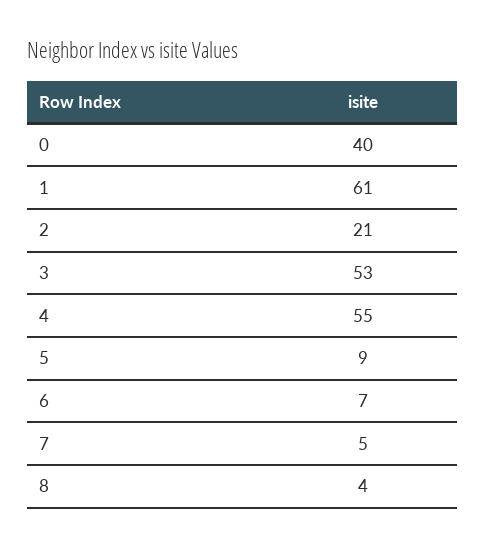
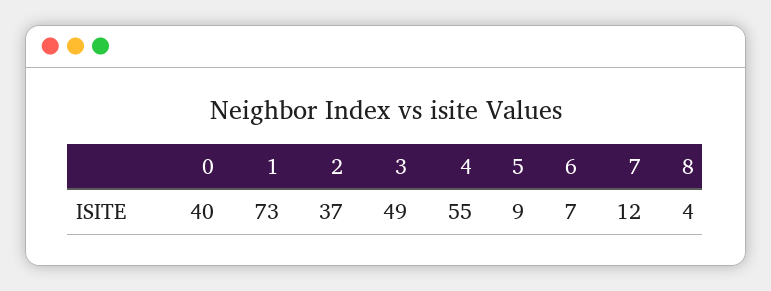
1: 61 -> 73
2: 21 -> 37
3: 53 -> 49
7: 5 -> 12

